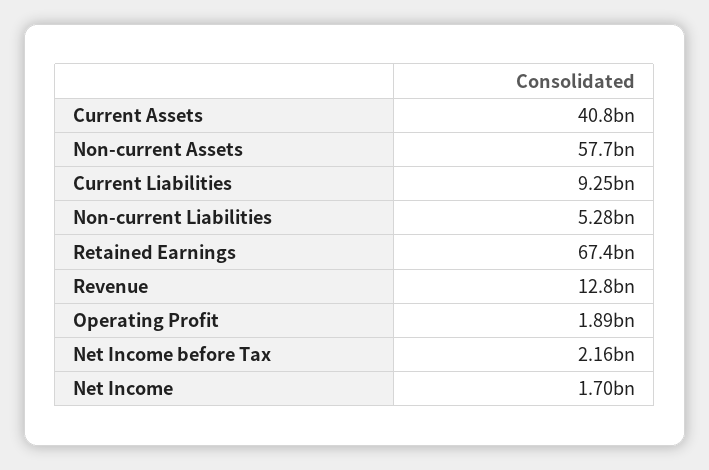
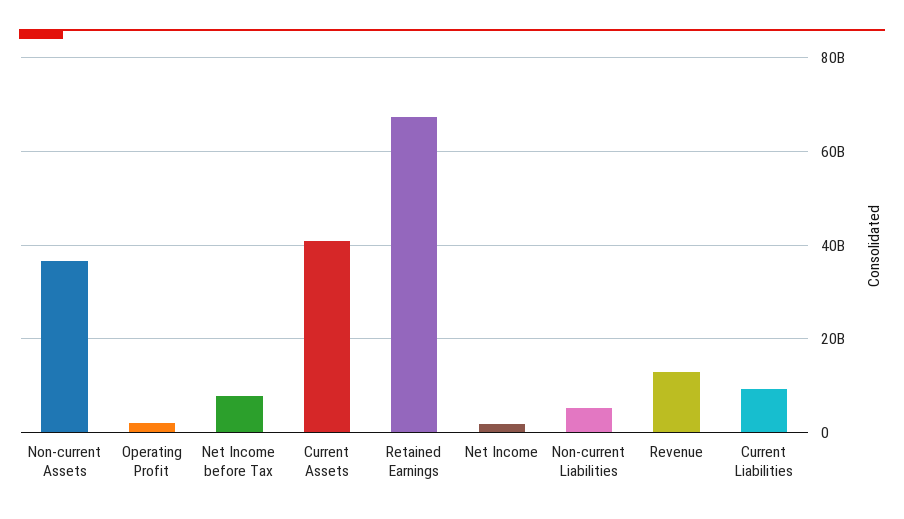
Non-current Assets: 57700000000 -> 36000000000
Net Income before Tax: 2160000000 -> 8000000000

